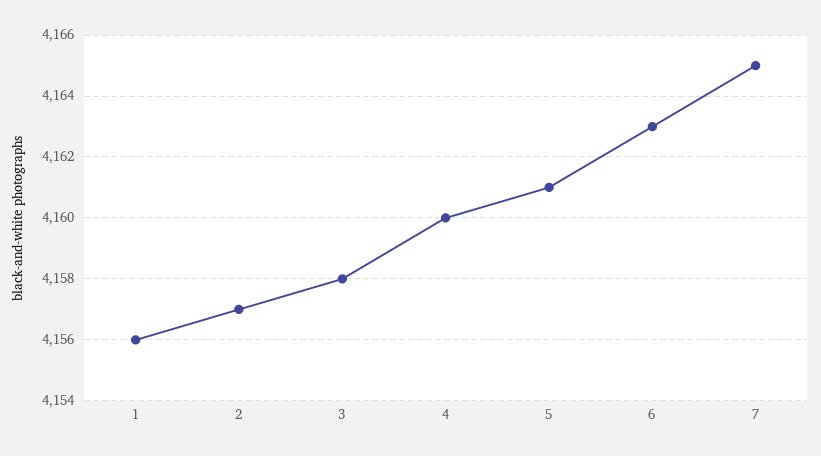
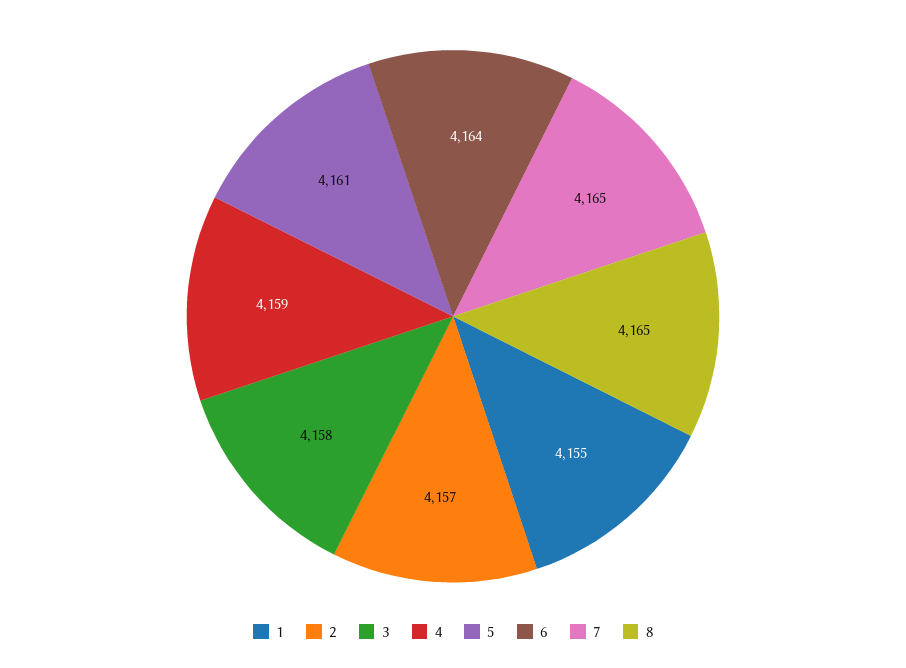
1: 4156 -> 4155
4: 4160 -> 4159
6: 4163 -> 4164
8: none -> 4165

